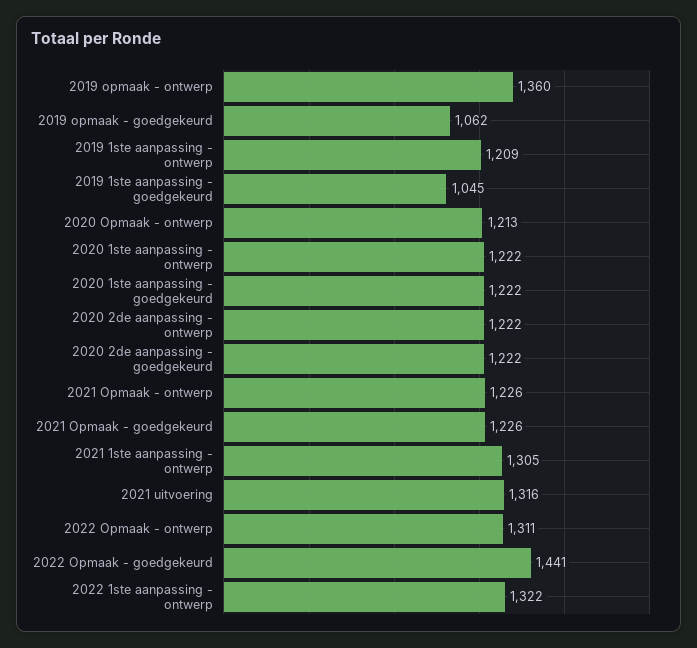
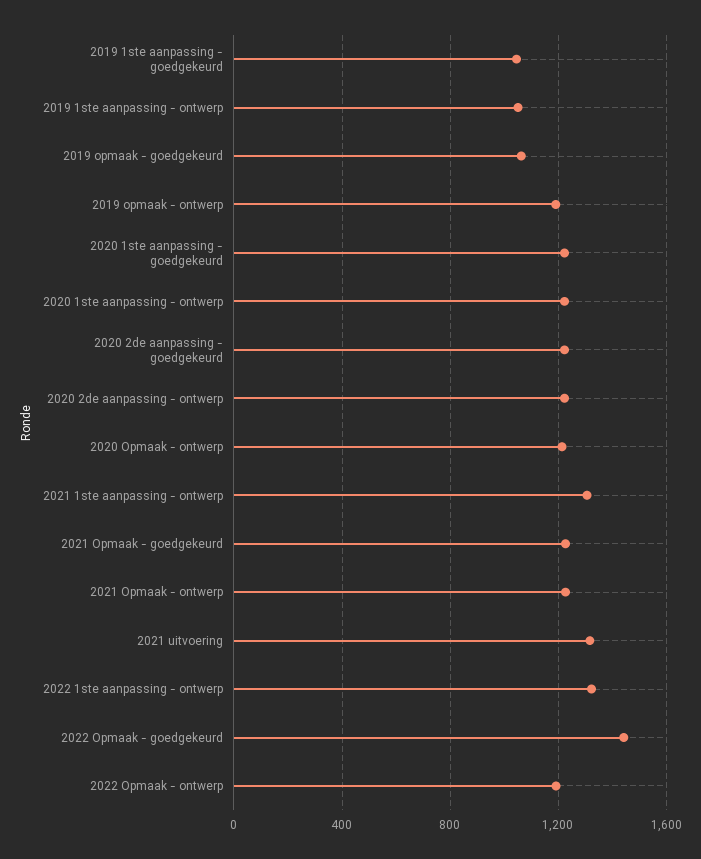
2019 opmaak - ontwerp: 1360 -> 1200
2019 1ste aanpassing - ontwerp: 1209 -> 1050
2022 Opmaak - ontwerp: 1311 -> 1200

